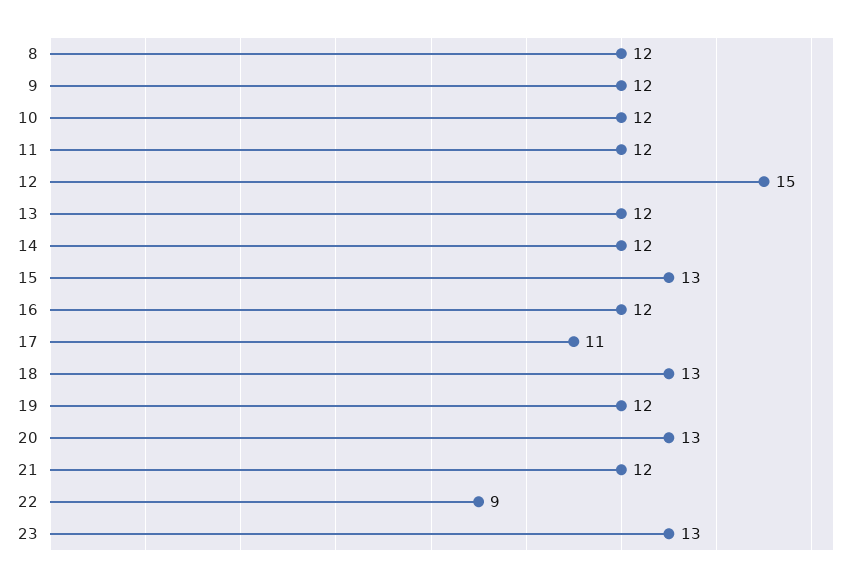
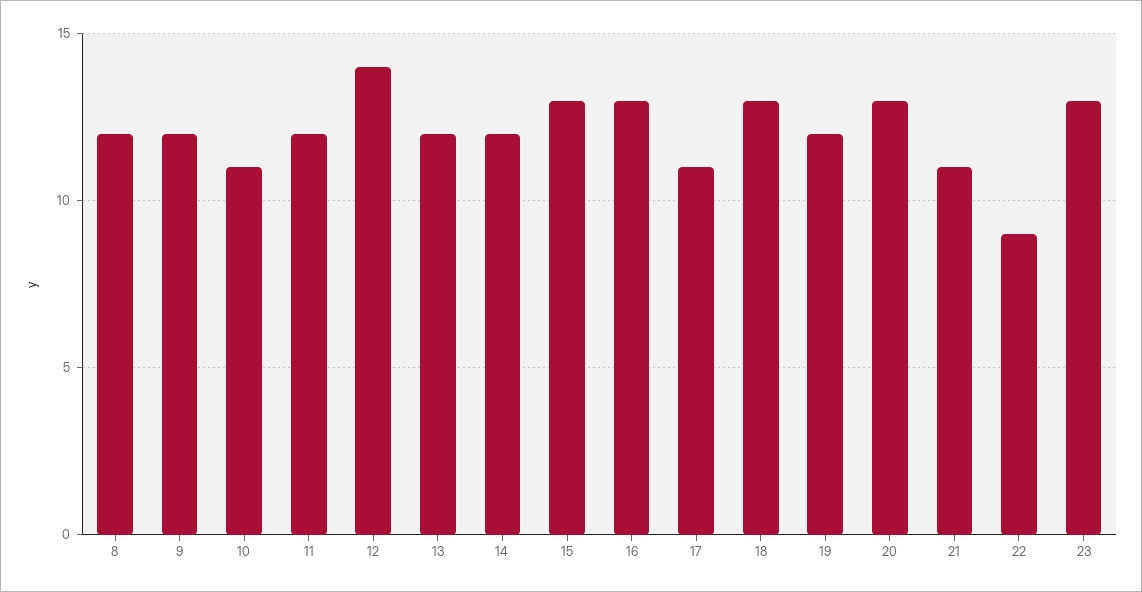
10: 12 -> 11
12: 15 -> 14
16: 12 -> 13
21: 12 -> 11

